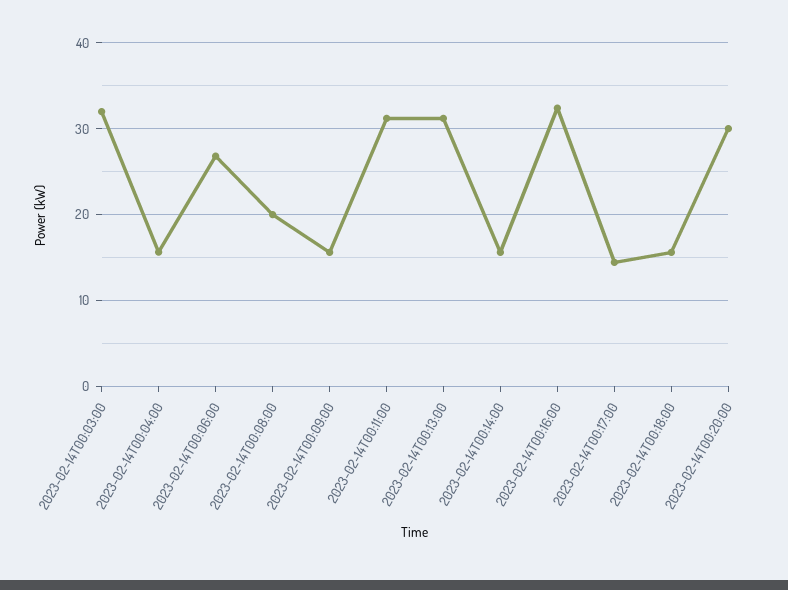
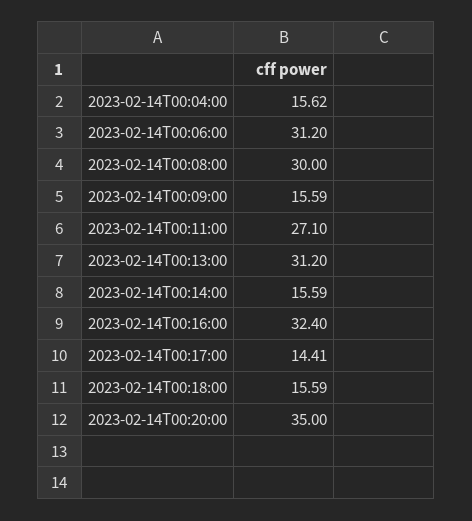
2023-02-14T00:03:00: 32 -> none
2023-02-14T00:06:00: 27 -> 31.2
2023-02-14T00:08:00: 20 -> 30
2023-02-14T00:11:00: 31 -> 27.1
2023-02-14T00:20:00: 30 -> 35

